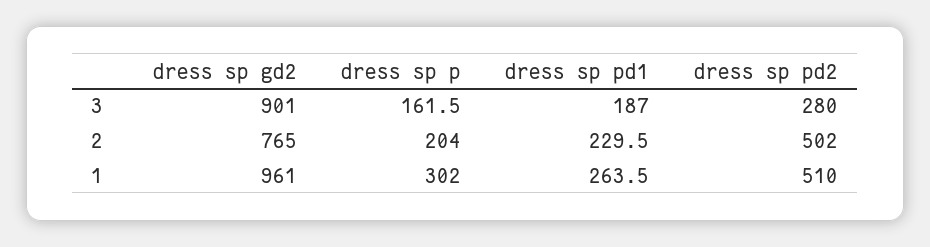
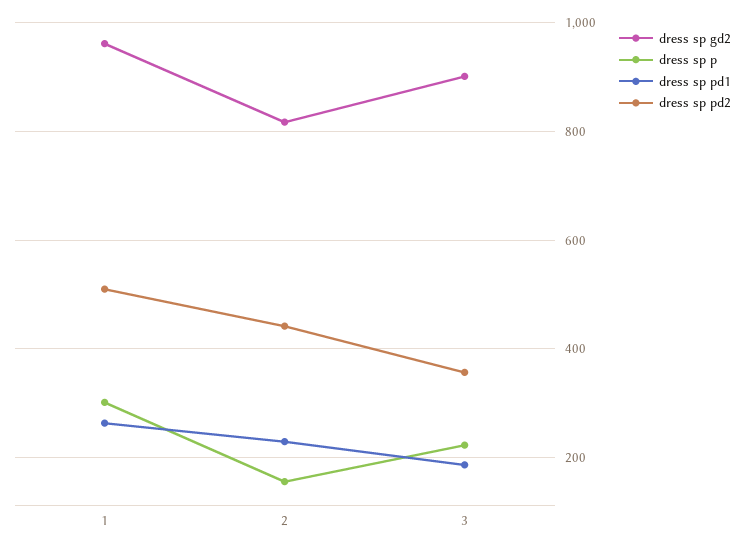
dress sp p, 3: 161.5 -> 220
dress sp pd2, 3: 280 -> 360
dress sp gd2, 2: 765 -> 820
dress sp p, 2: 204 -> 160
dress sp pd2, 2: 502 -> 440

